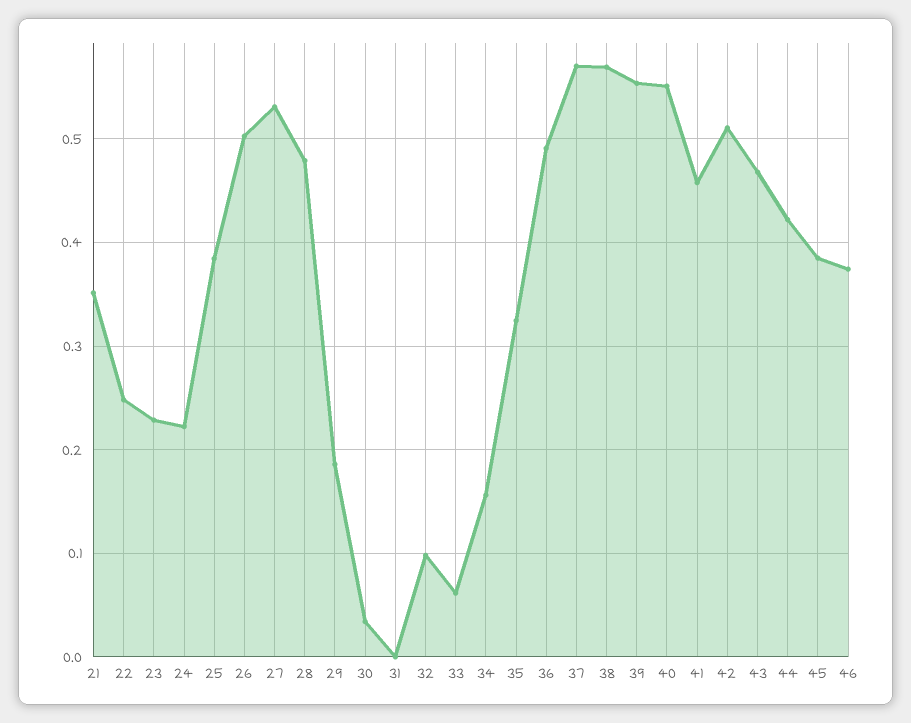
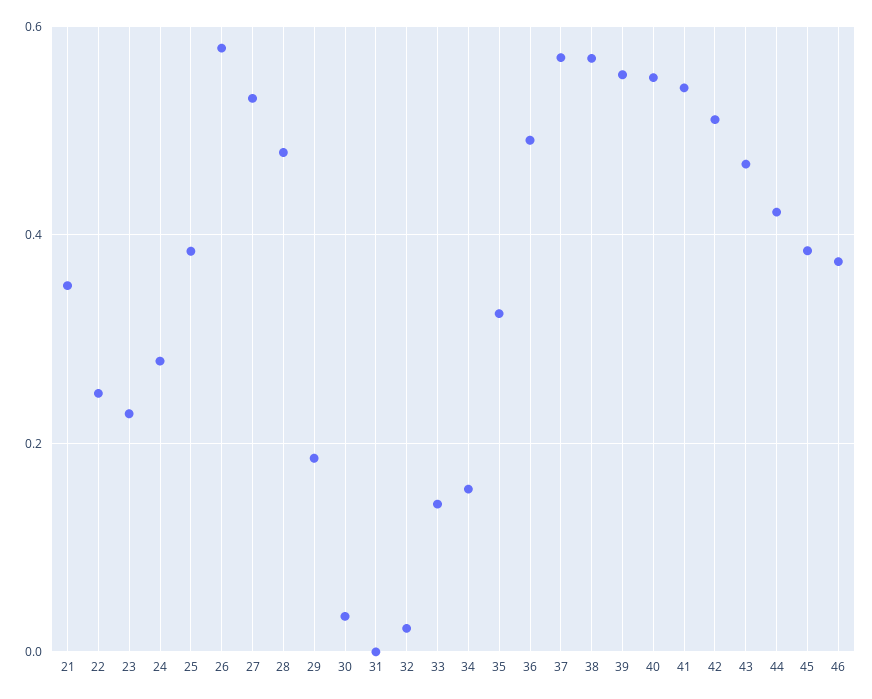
24: 0.22 -> 0.28
26: 0.5 -> 0.58
32: 0.1 -> 0.02
33: 0.06 -> 0.14
41: 0.46 -> 0.54

